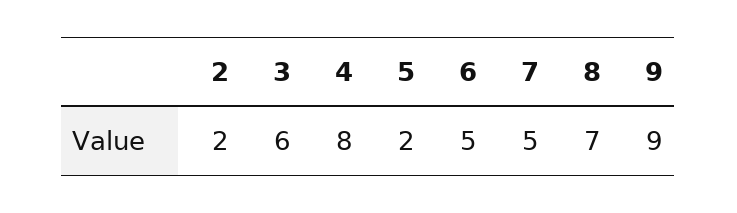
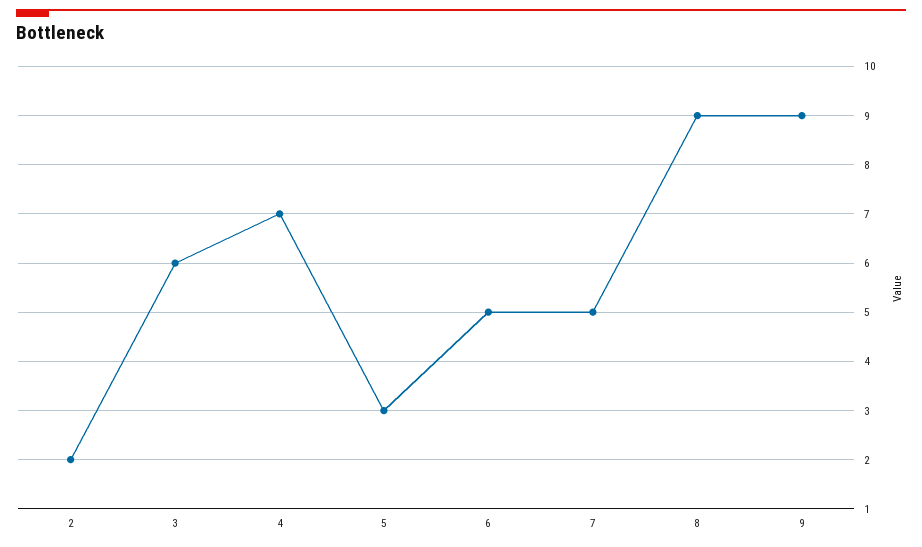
4: 8 -> 7
5: 2 -> 3
8: 7 -> 9

